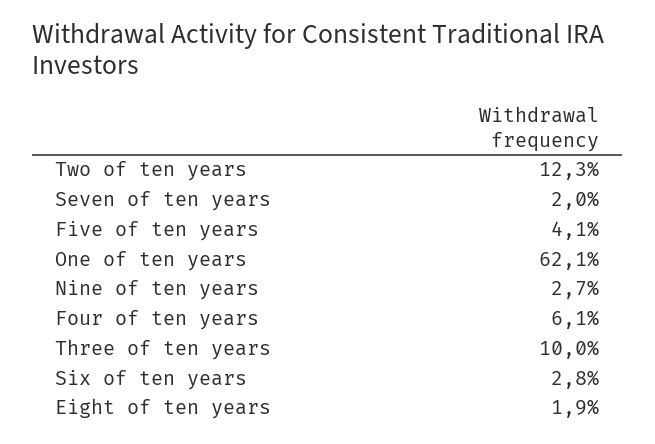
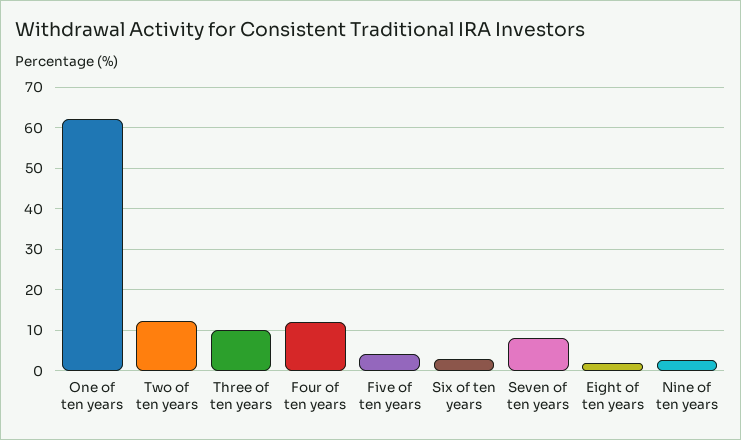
Seven of ten years: 2 -> 8
Four of ten years: 6.1 -> 12

